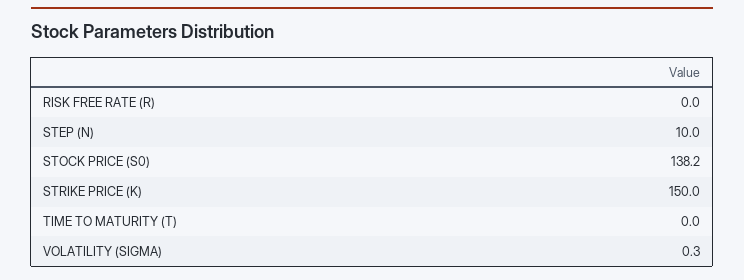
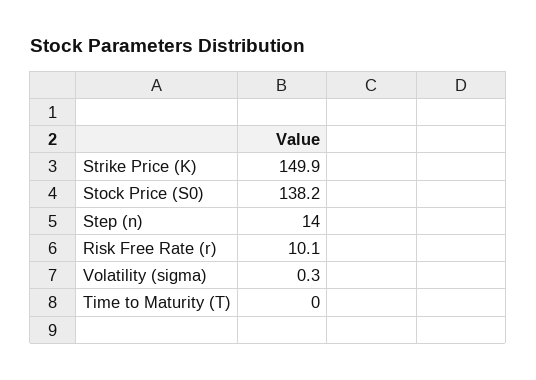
RISK FREE RATE (R): 0 -> 10.1
STEP (N): 10 -> 14
STRIKE PRICE (K): 150 -> 149.9

